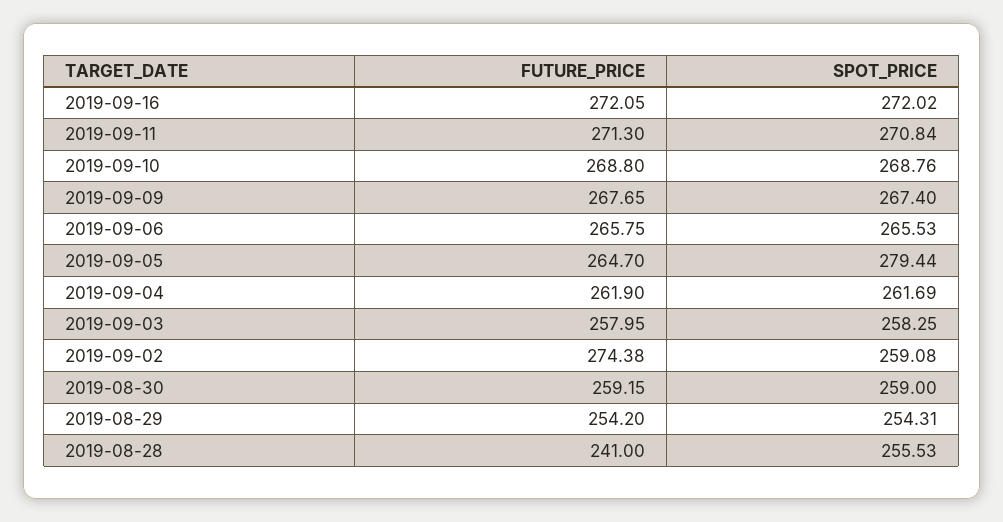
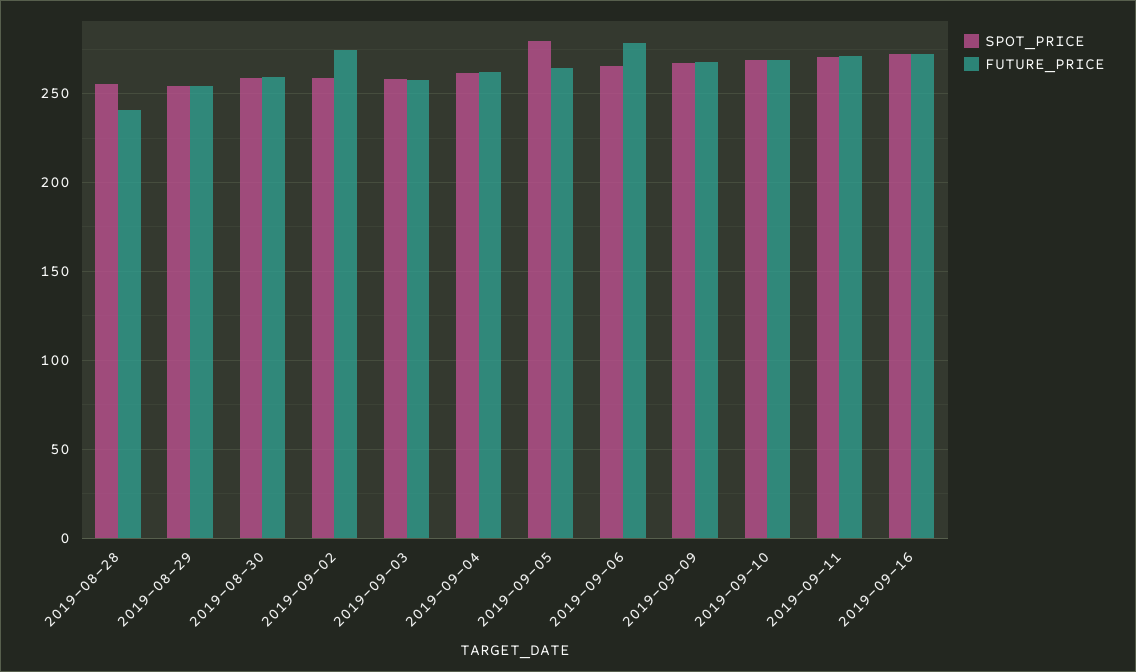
FUTURE_PRICE, 2019-09-06: 265.75 -> 280

